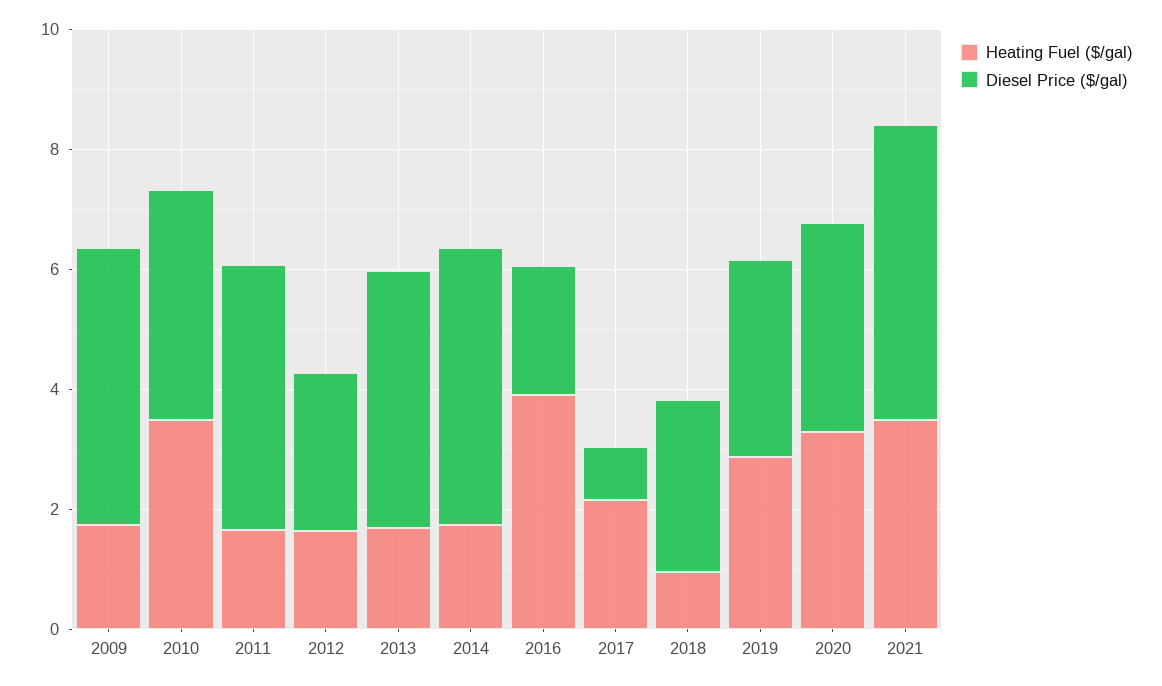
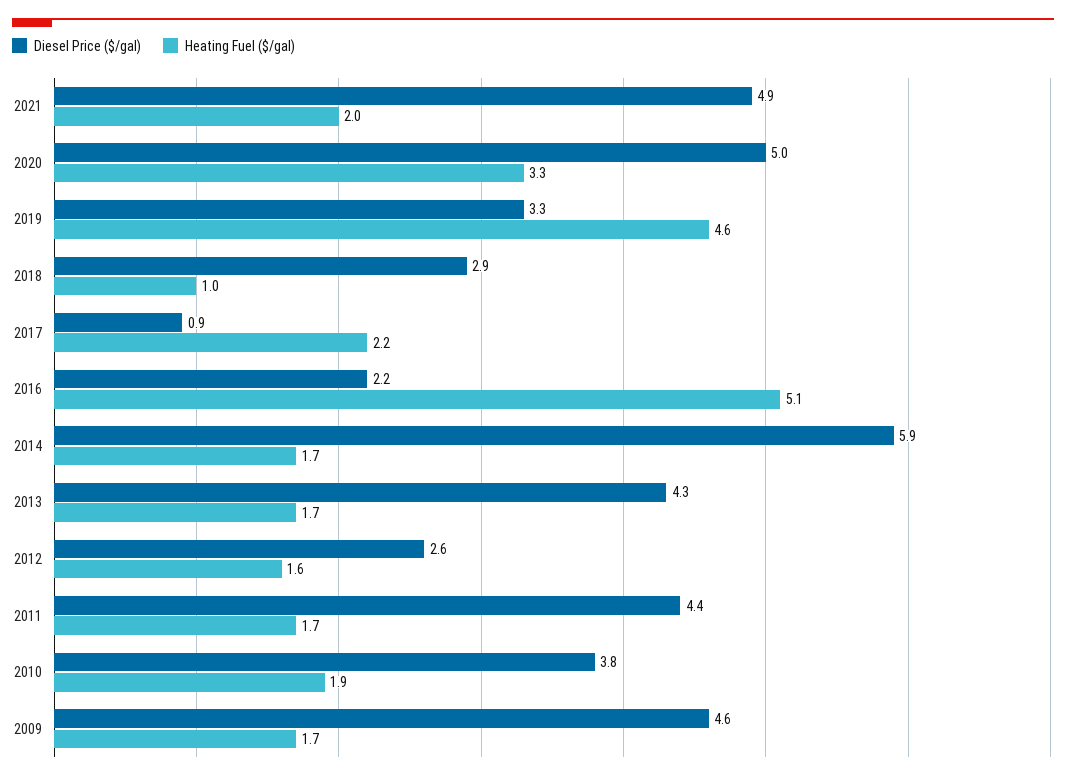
Heating Fuel ($/gal), 2010: 3.5 -> 1.9
Diesel Price ($/gal), 2014: 4.5 -> 5.9
Heating Fuel ($/gal), 2016: 4 -> 5.1
Heating Fuel ($/gal), 2019: 3 -> 4.6
Diesel Price ($/gal), 2020: 3.5 -> 5
Heating Fuel ($/gal), 2021: 3.5 -> 2

